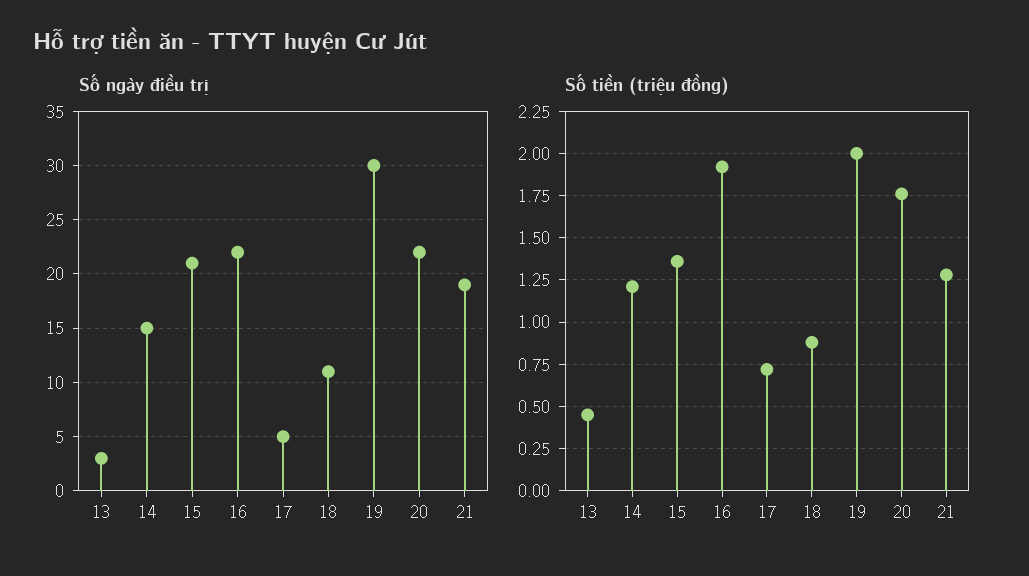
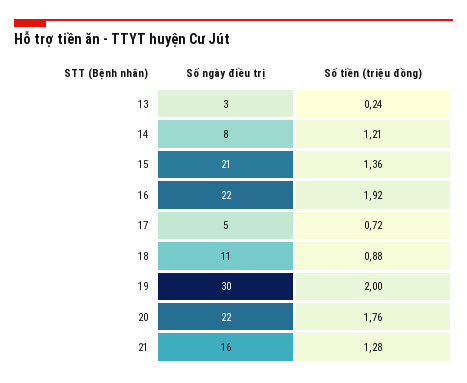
Số ngày điều trị, 14: 15 -> 8
Số ngày điều trị, 21: 19 -> 16
Số tiền (triệu đồng), 13: 0.45 -> 0.24

